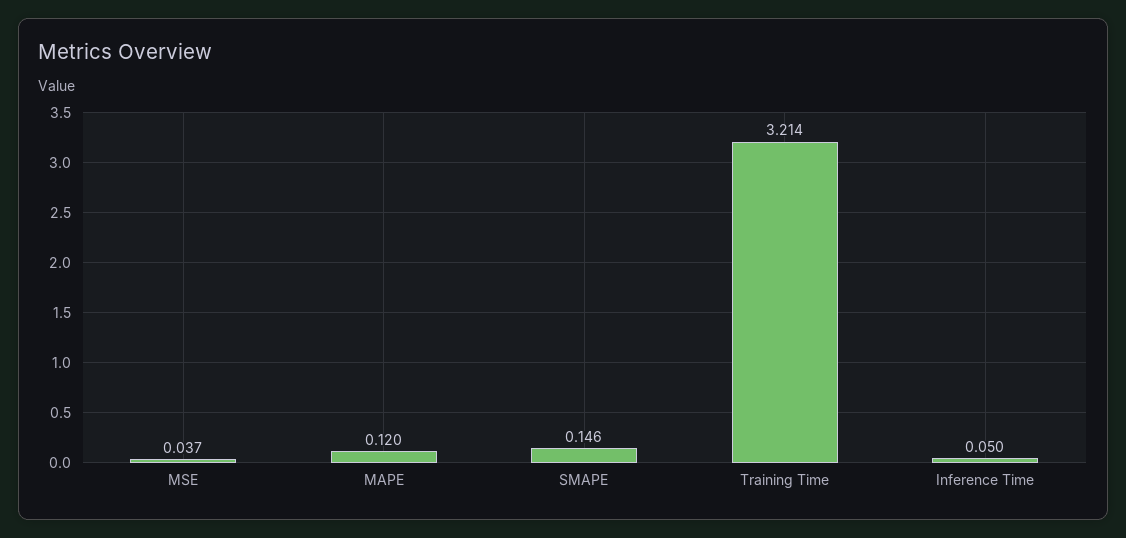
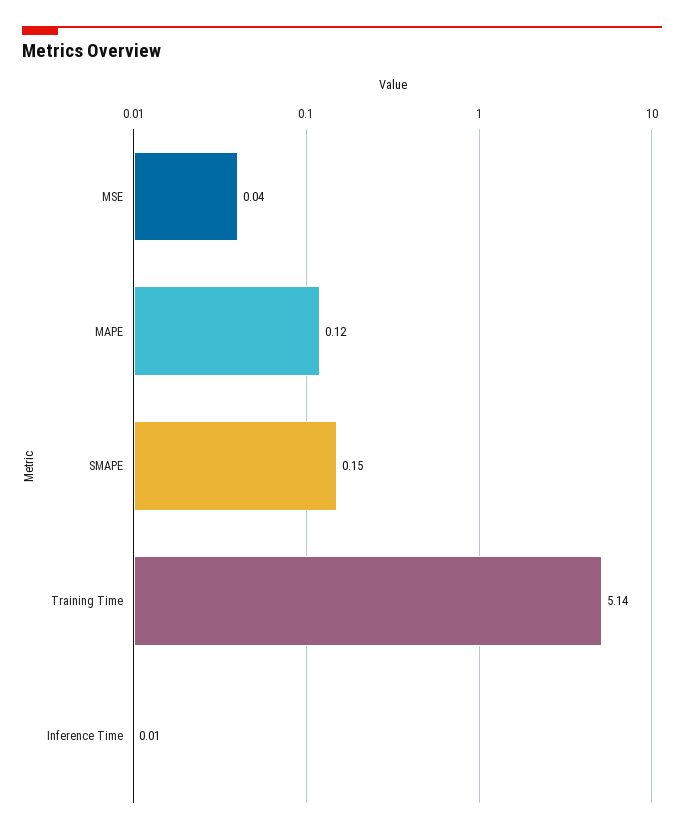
Training Time: 3.214 -> 5.14
Inference Time: 0.05 -> 0.01

